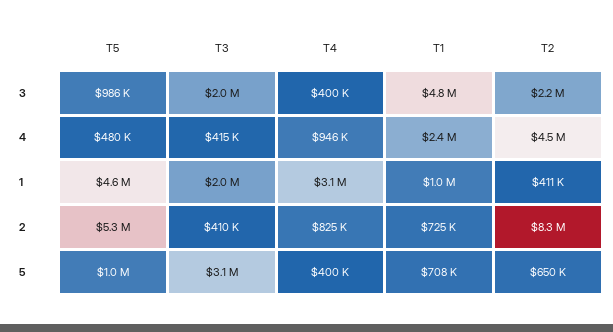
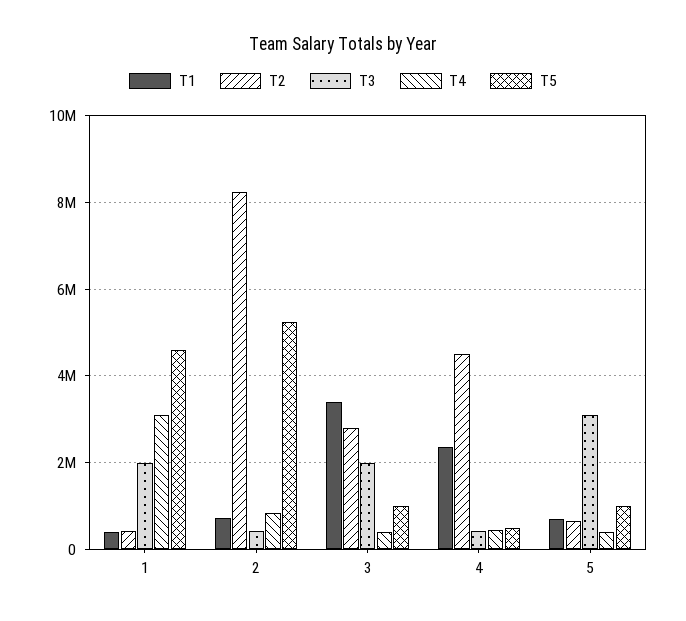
T1, 3: 4800000 -> 3400000
T2, 3: 2200000 -> 2800000
T4, 4: 946000 -> 400000
T1, 1: 1000000 -> 400000

